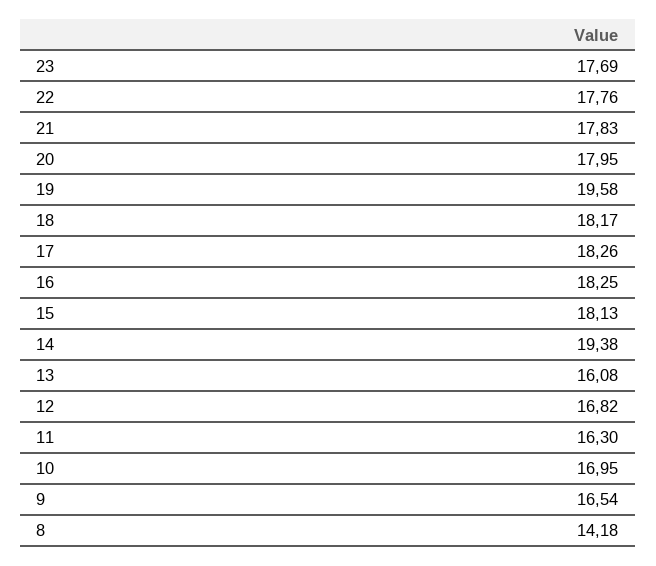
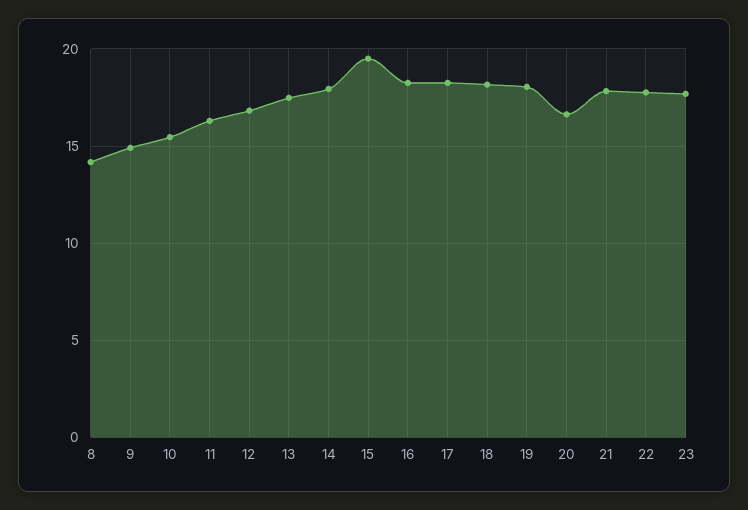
20: 17.95 -> 16.5
19: 19.58 -> 18
15: 18.13 -> 19.5
14: 19.38 -> 18
13: 16.08 -> 17.5
10: 16.95 -> 15.5
9: 16.54 -> 15

